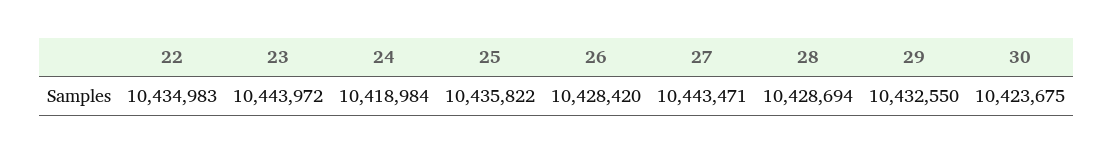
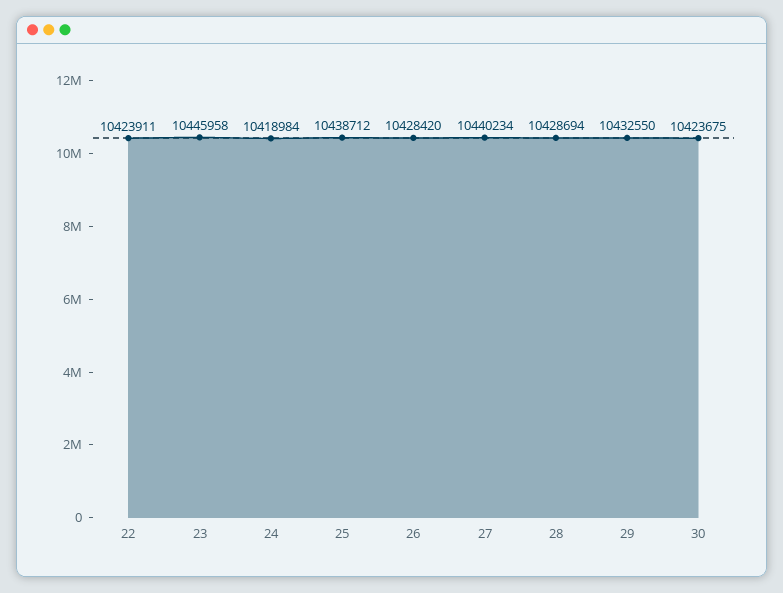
22: 10434983 -> 10423911
23: 10443972 -> 10445958
25: 10435822 -> 10438712
27: 10443471 -> 10440234

